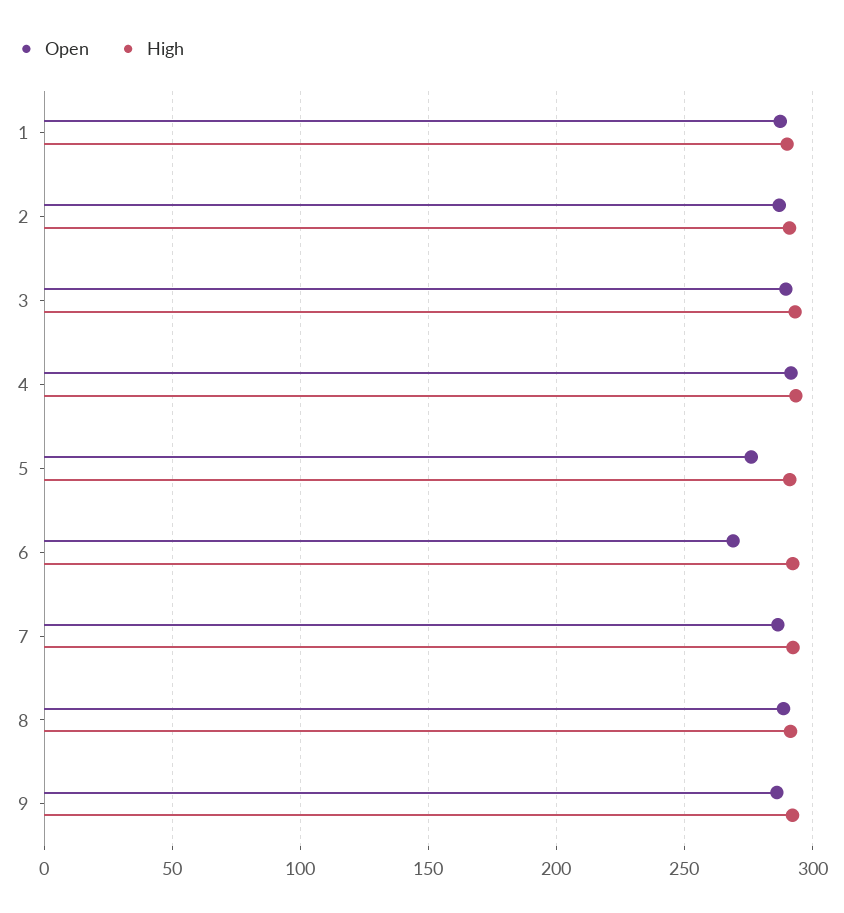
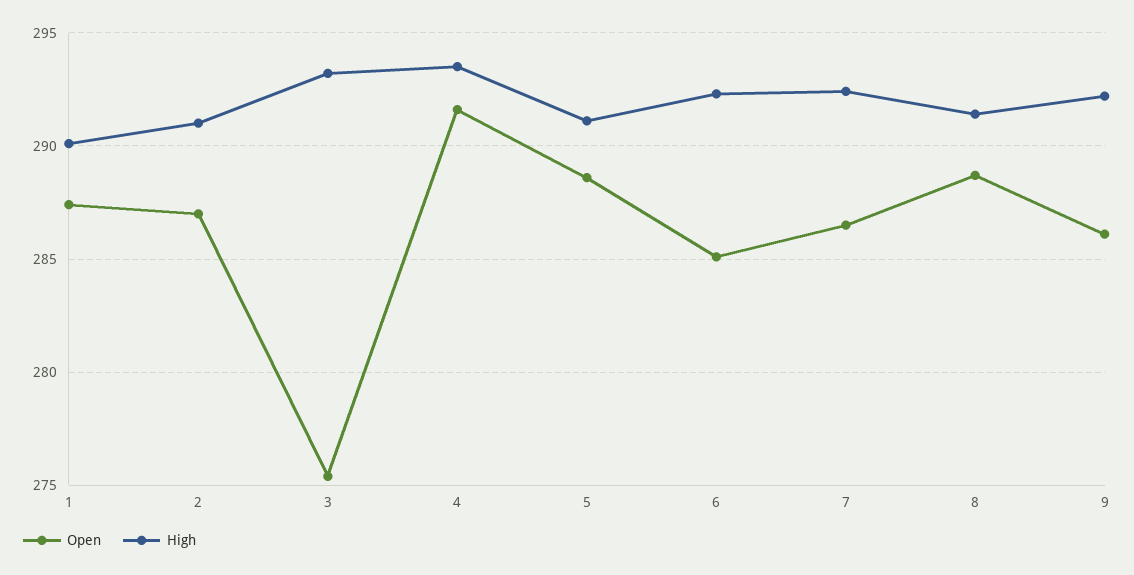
Open, 3: 290 -> 275.5
Open, 5: 275 -> 288.5
Open, 6: 270 -> 285

